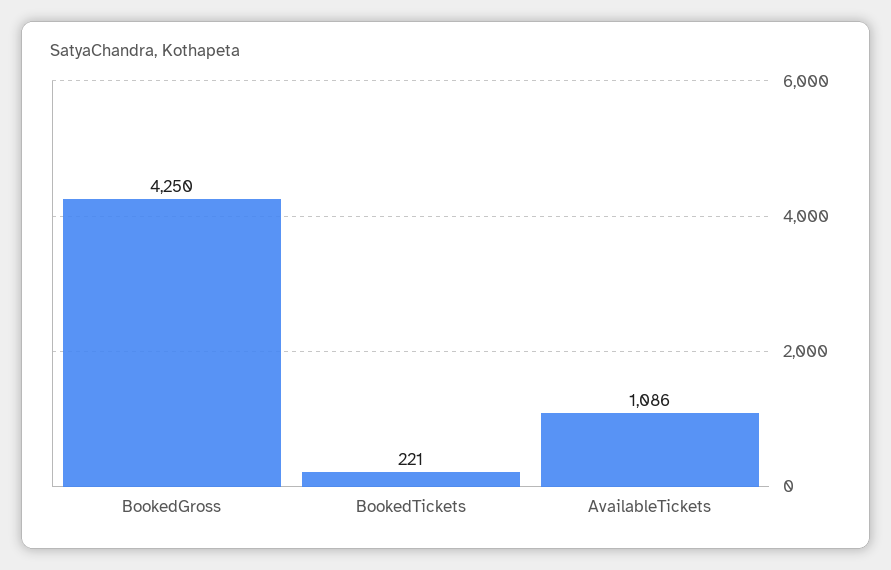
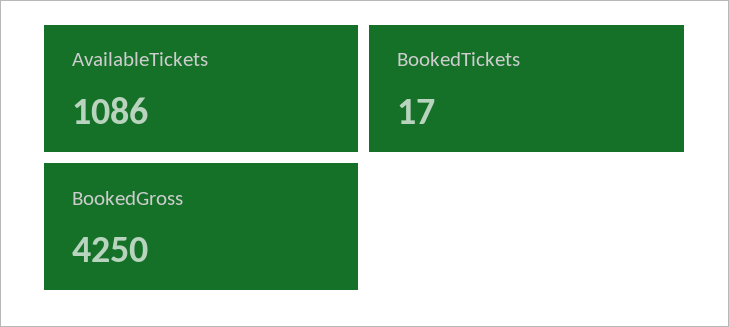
BookedTickets: 221 -> 17

